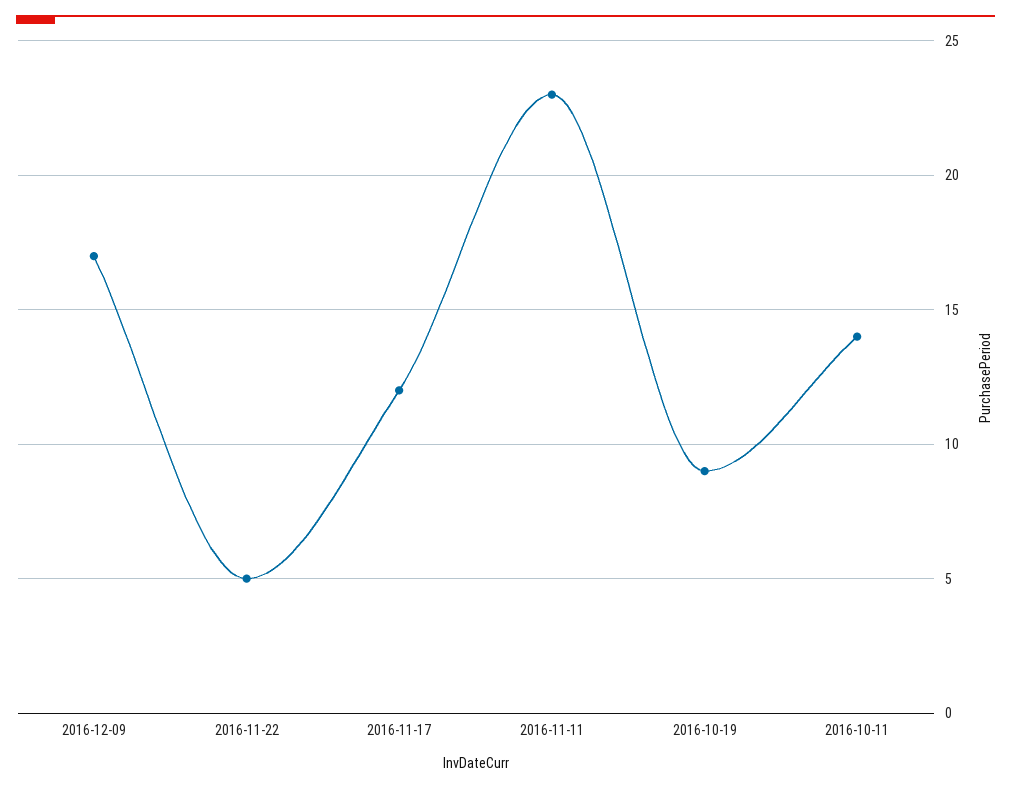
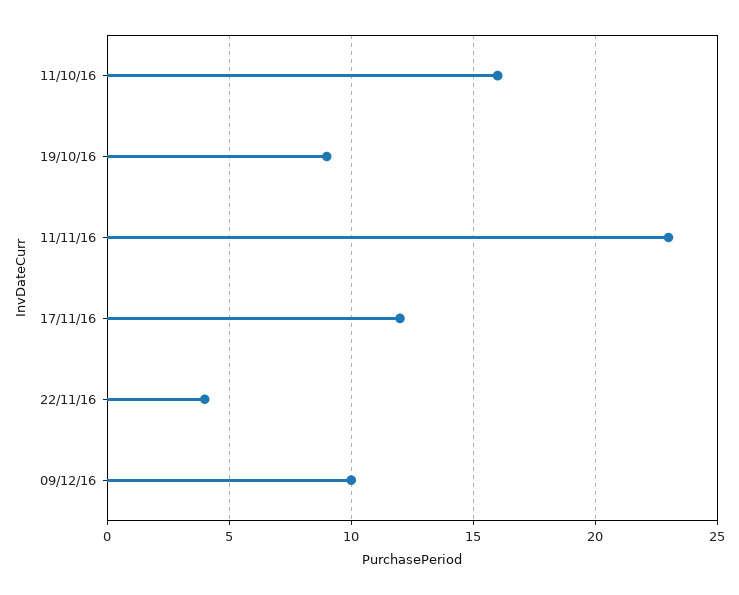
2016-12-09: 17 -> 10
2016-11-22: 5 -> 4
2016-10-11: 14 -> 16

